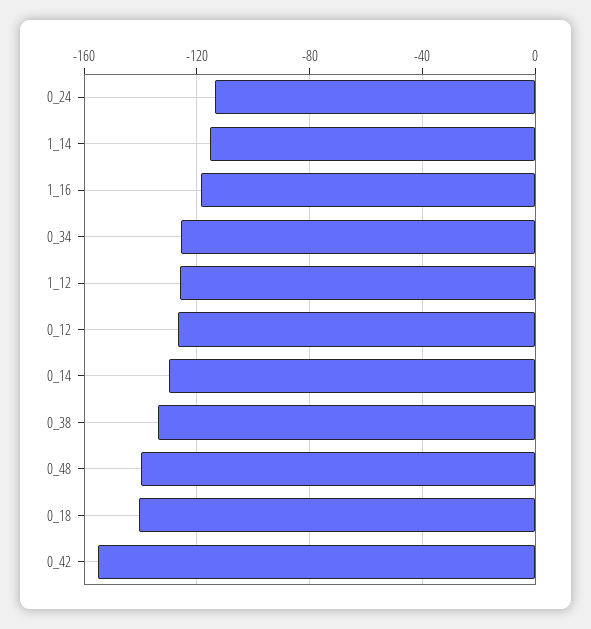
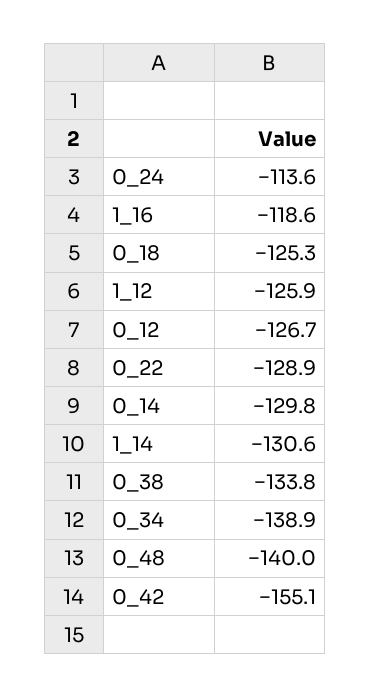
1_14: -115 -> -130.6
0_34: -125 -> -138.9
0_18: -140 -> -125.3
0_22: none -> -128.9

